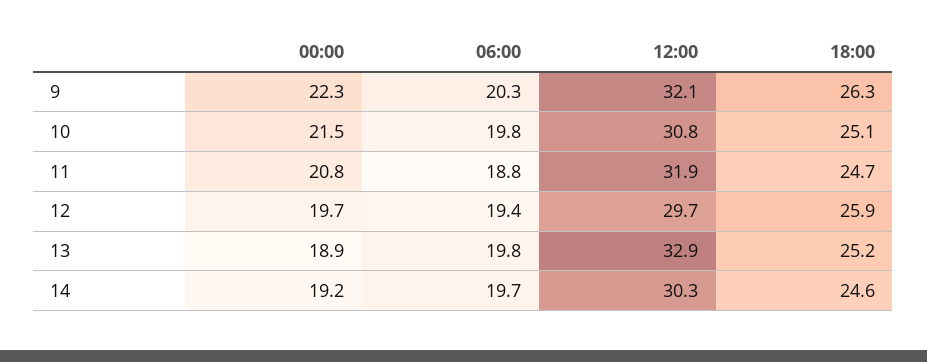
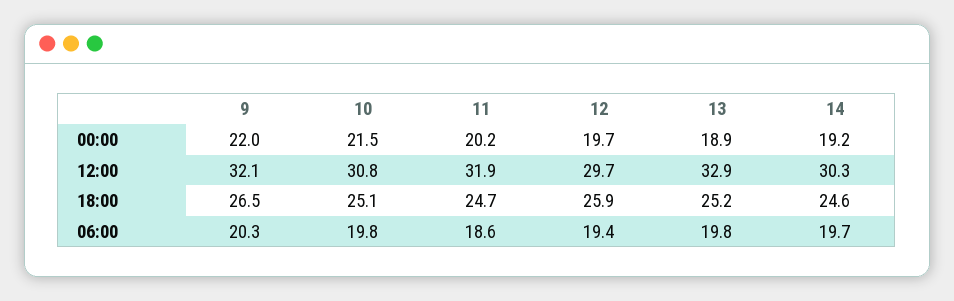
00:00, 9: 22.3 -> 22
18:00, 9: 26.3 -> 26.5
00:00, 11: 20.8 -> 20.2
06:00, 11: 18.8 -> 18.6

